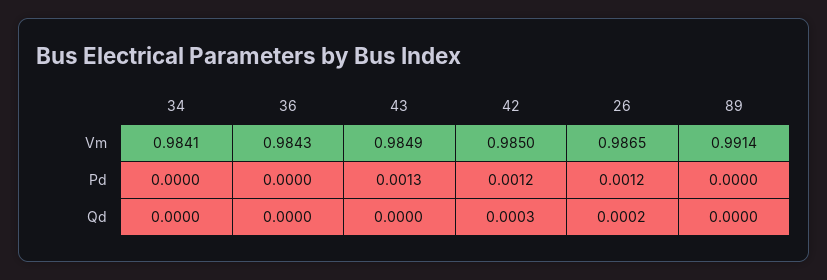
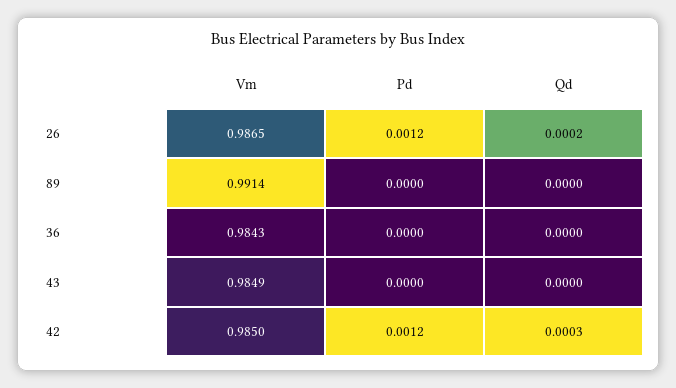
34, Vm: 0.9841 -> none
34, Pd: 0 -> none
43, Pd: 0.0013 -> 0
34, Qd: 0 -> none

